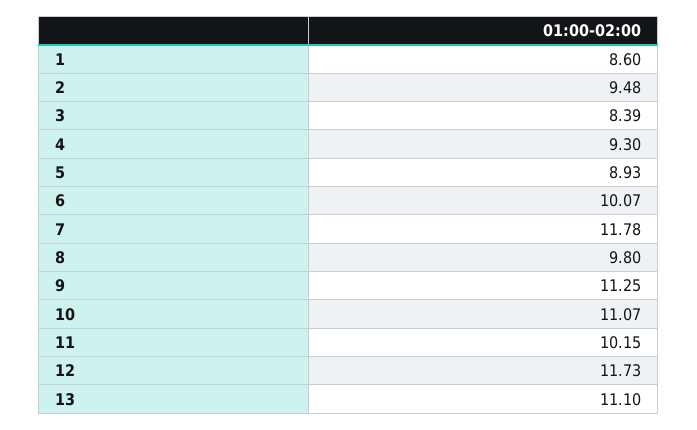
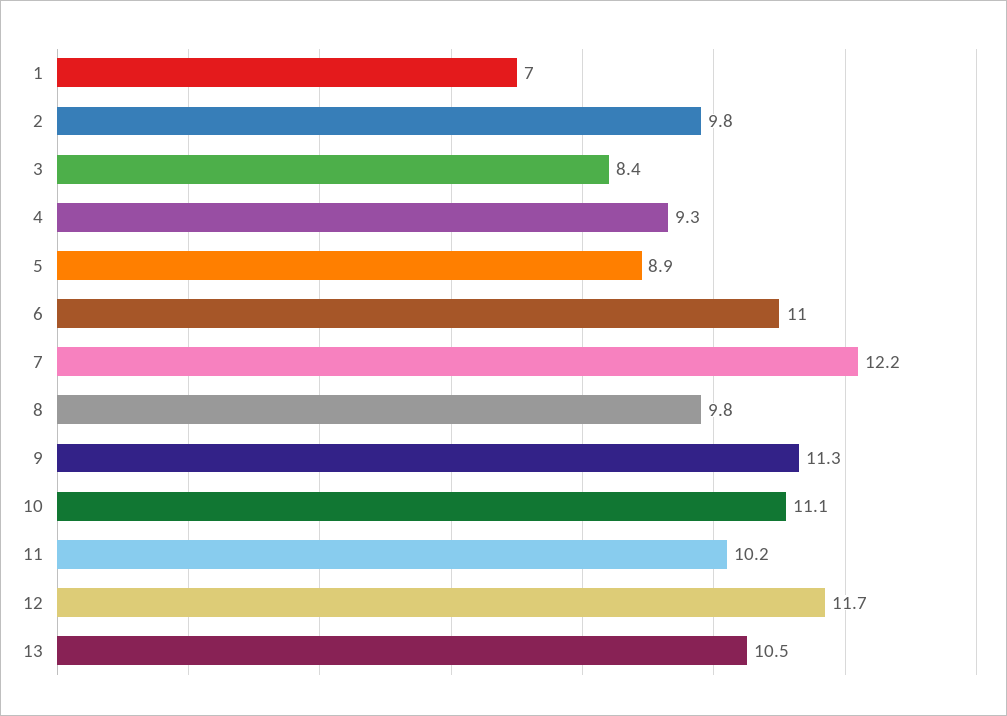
1: 8.6 -> 7
2: 9.48 -> 9.8
6: 10.07 -> 11
7: 11.78 -> 12.2
13: 11.1 -> 10.5

